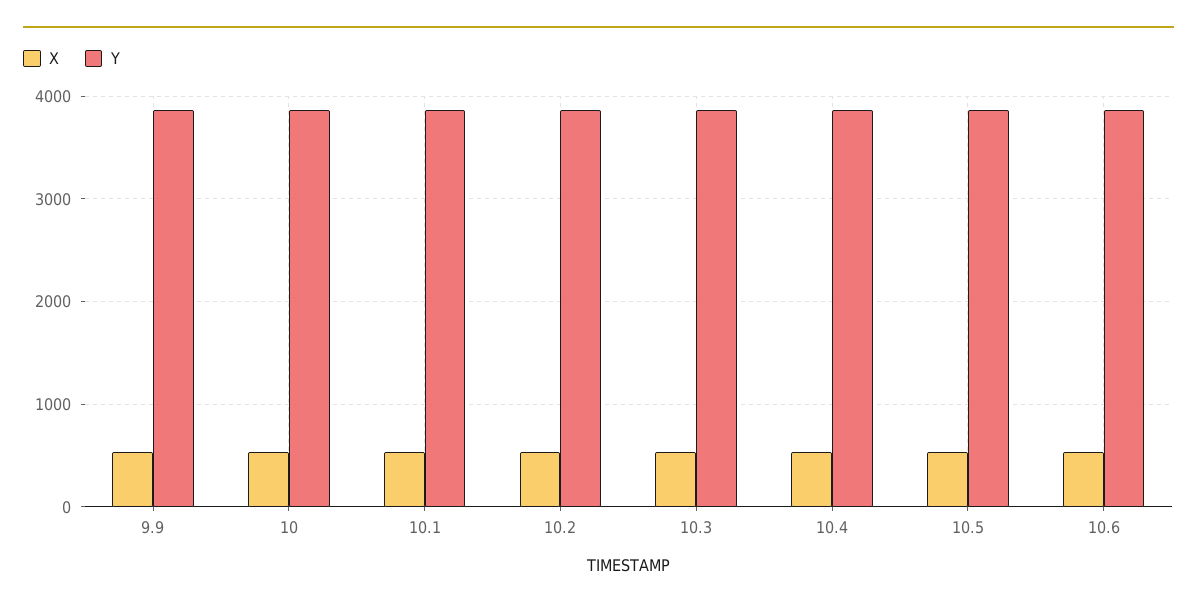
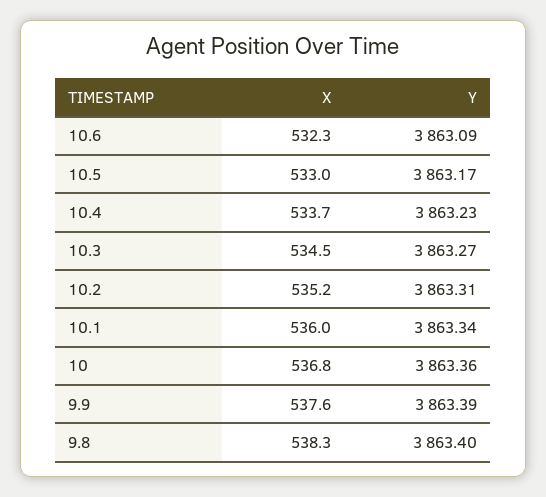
X, 9.8: none -> 538.3
Y, 9.8: none -> 3863.4

